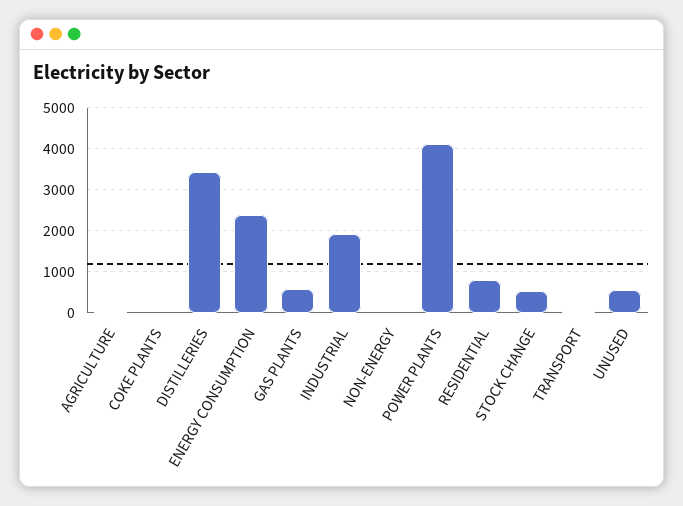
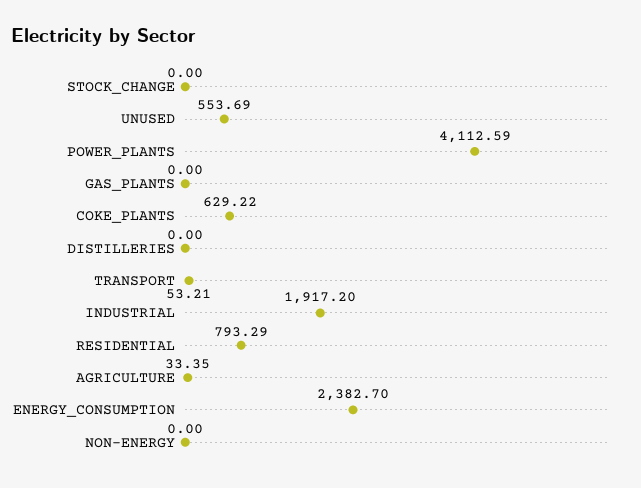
COKE PLANTS: 0 -> 629.22
DISTILLERIES: 3400 -> 0
GAS PLANTS: 600 -> 0
STOCK CHANGE: 600 -> 0

